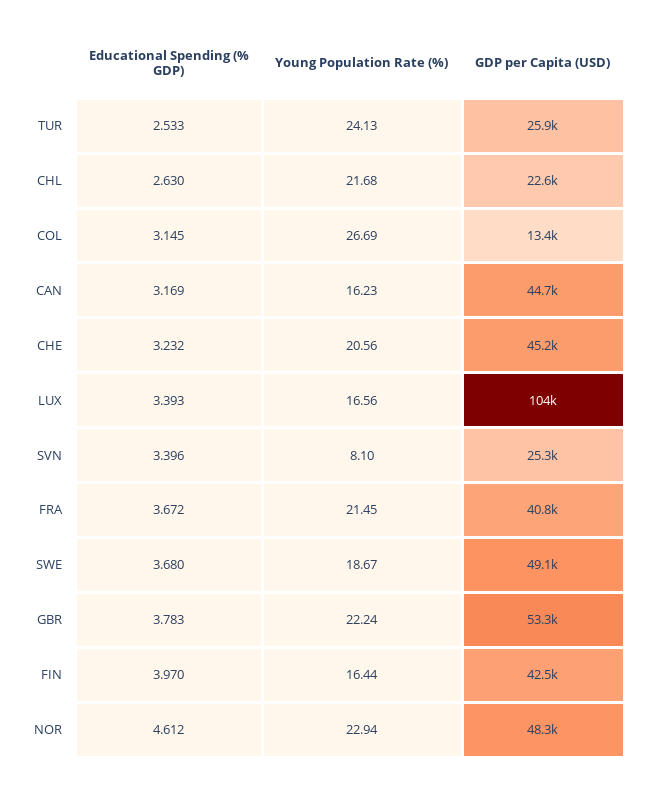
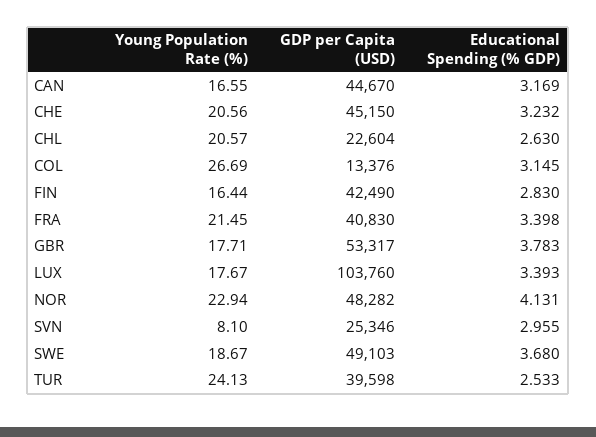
GDP per Capita (USD), TUR: 25900 -> 39598
Young Population Rate (%), CHL: 21.68 -> 20.57
Young Population Rate (%), CAN: 16.23 -> 16.55
Young Population Rate (%), LUX: 16.56 -> 17.67
Educational Spending (% GDP), SVN: 3.396 -> 2.955
Educational Spending (% GDP), FRA: 3.672 -> 3.398
Young Population Rate (%), GBR: 22.24 -> 17.71
Educational Spending (% GDP), FIN: 3.97 -> 2.83
Educational Spending (% GDP), NOR: 4.612 -> 4.131

